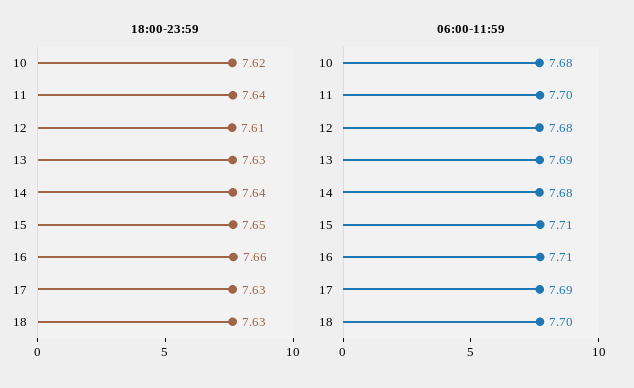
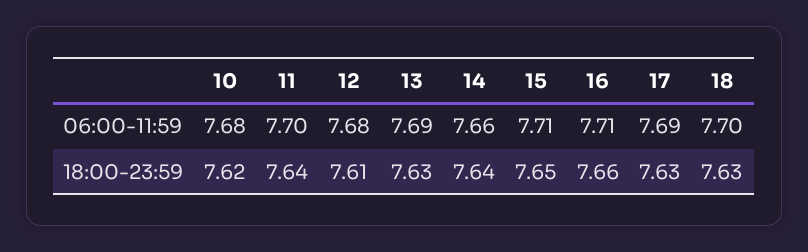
06:00-11:59, 14: 7.68 -> 7.66

